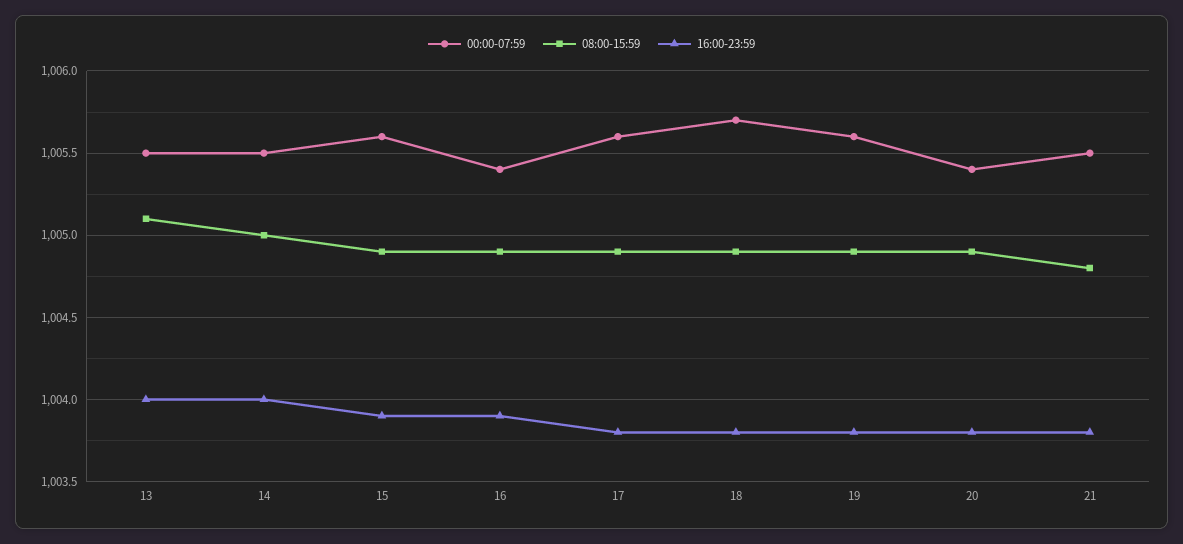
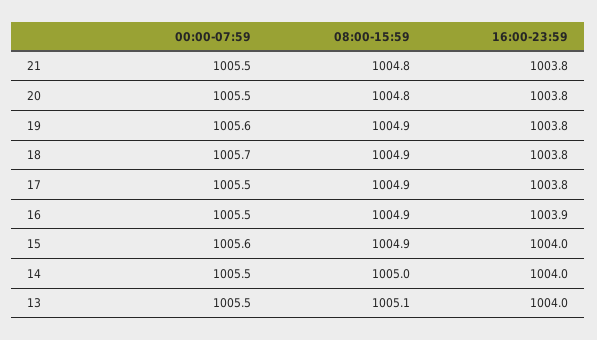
16:00-23:59, 15: 1003.9 -> 1004
00:00-07:59, 16: 1005.4 -> 1005.5
00:00-07:59, 17: 1005.6 -> 1005.5
00:00-07:59, 20: 1005.4 -> 1005.5
08:00-15:59, 20: 1004.9 -> 1004.8

